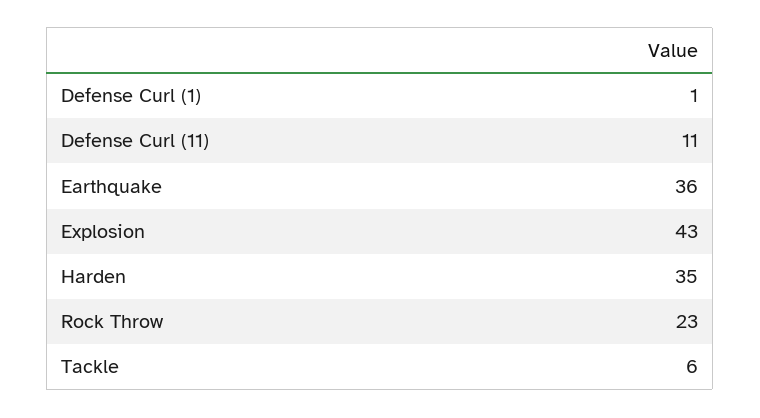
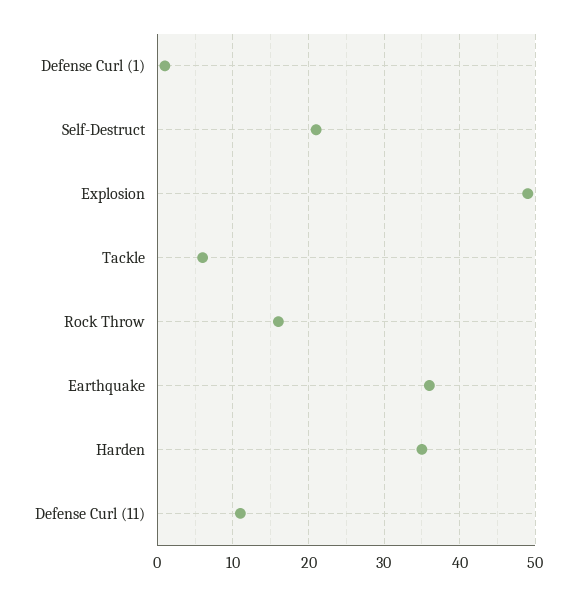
Explosion: 43 -> 49
Rock Throw: 23 -> 16
Self-Destruct: none -> 21

